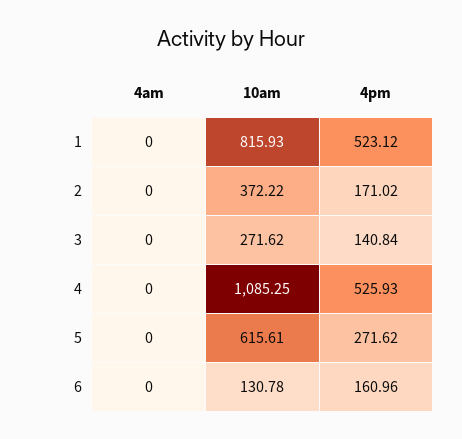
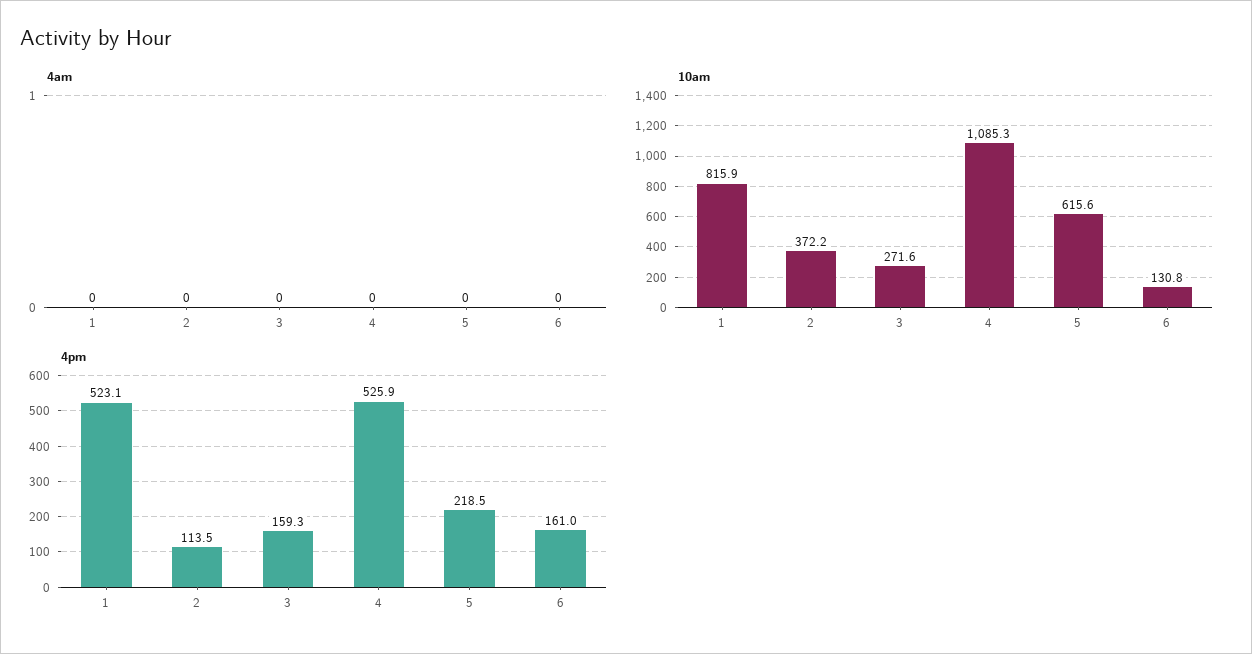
4pm, 2: 171.02 -> 113.5
4pm, 3: 140.84 -> 159.3
4pm, 5: 271.62 -> 218.5

